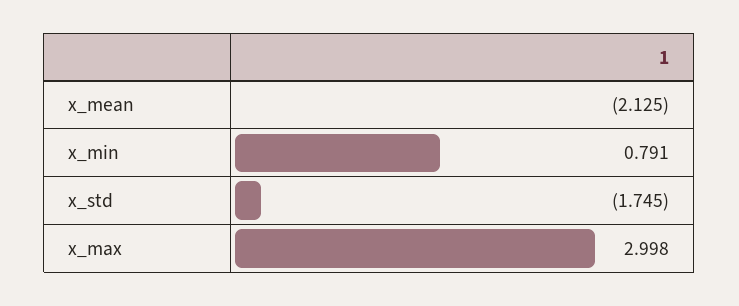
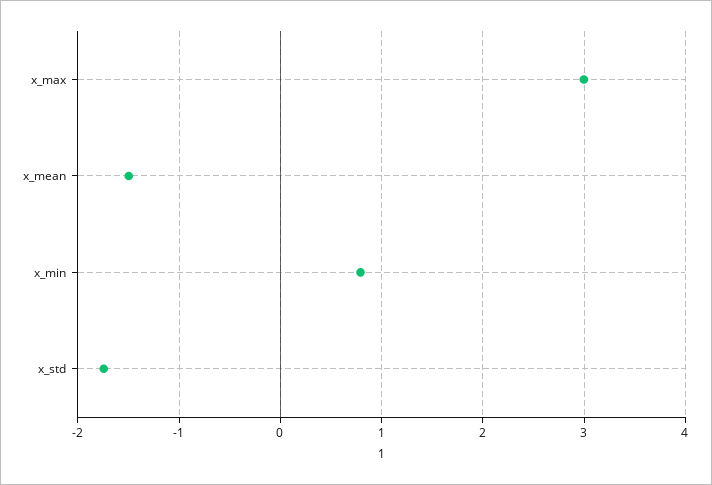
x_mean: -2.125 -> -1.5

